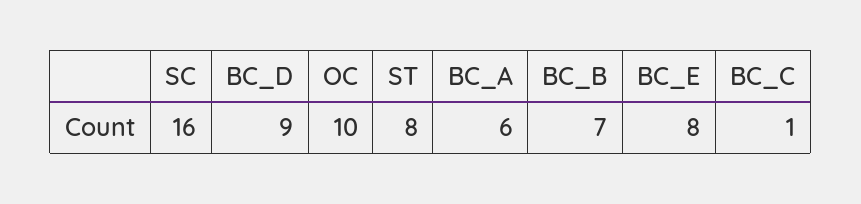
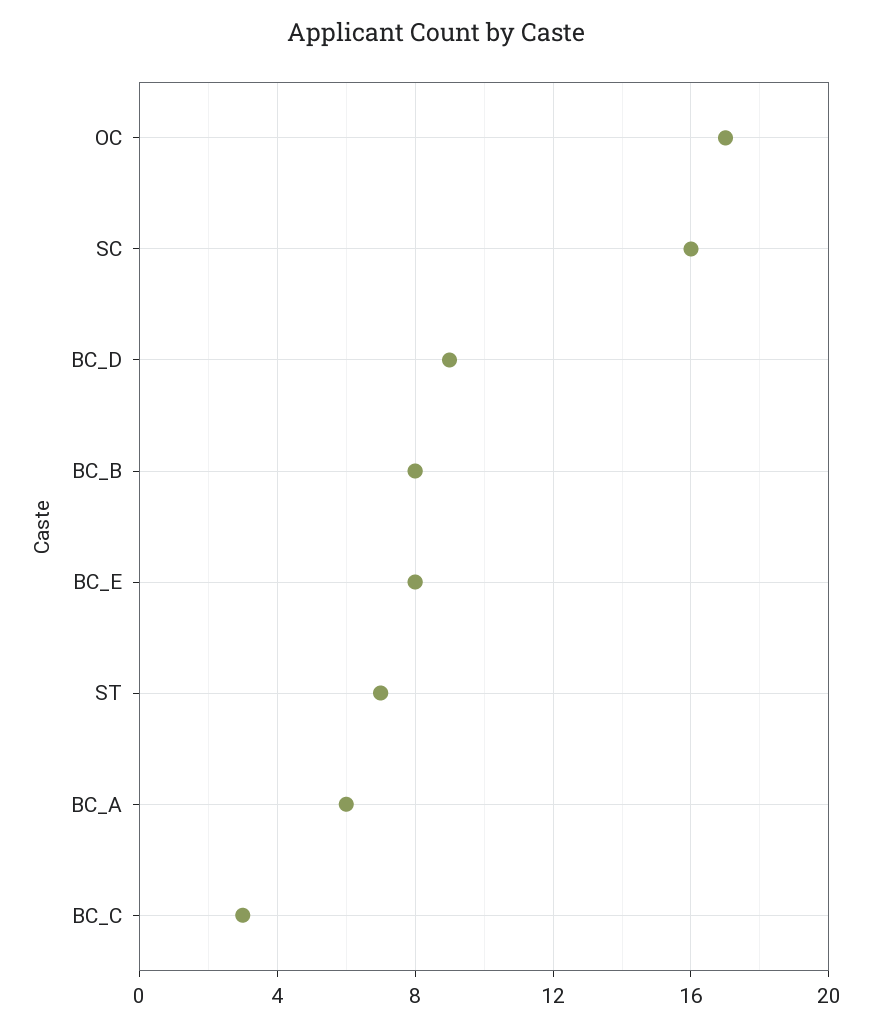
OC: 10 -> 17
ST: 8 -> 7
BC_B: 7 -> 8
BC_C: 1 -> 3

